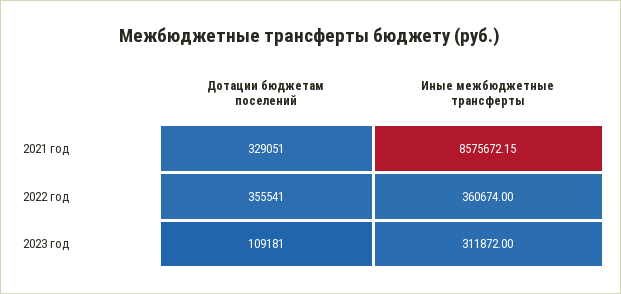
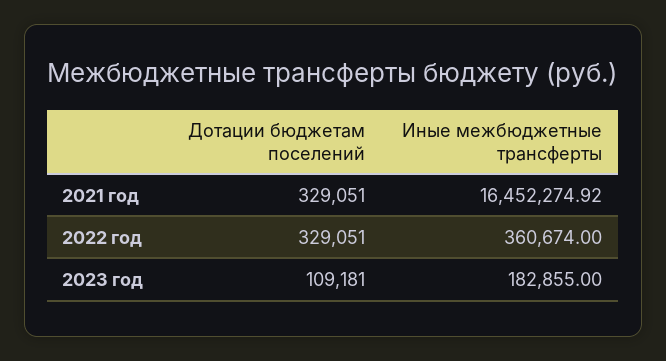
Иные межбюджетные трансферты, 2021 год: 8575672.15 -> 16452274.92
Дотации бюджетам поселений, 2022 год: 355541 -> 329051
Иные межбюджетные трансферты, 2023 год: 311872 -> 182855

